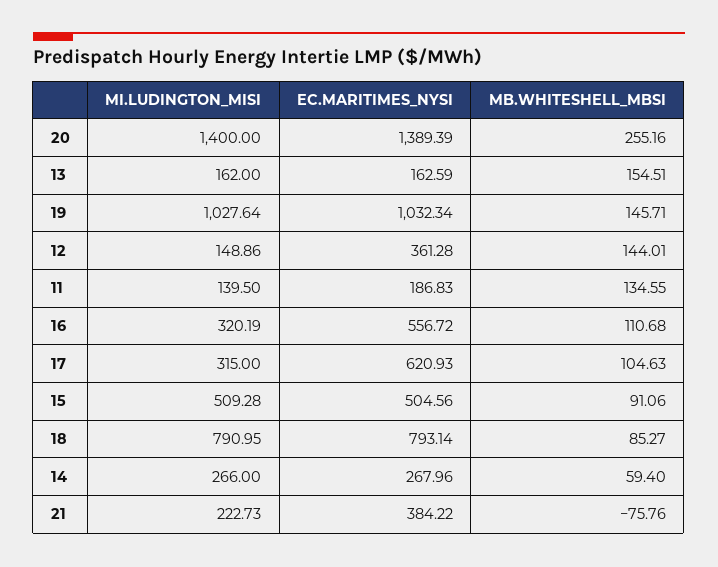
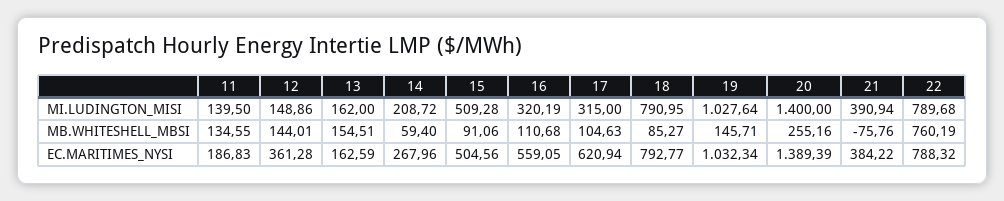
EC.MARITIMES_NYSI, 16: 556.72 -> 559.05
EC.MARITIMES_NYSI, 17: 620.93 -> 620.94
EC.MARITIMES_NYSI, 18: 793.14 -> 792.77
MI.LUDINGTON_MISI, 14: 266 -> 208.72
MI.LUDINGTON_MISI, 21: 222.73 -> 390.94
MI.LUDINGTON_MISI, 22: none -> 789.68
MB.WHITESHELL_MBSI, 22: none -> 760.19
EC.MARITIMES_NYSI, 22: none -> 788.32

